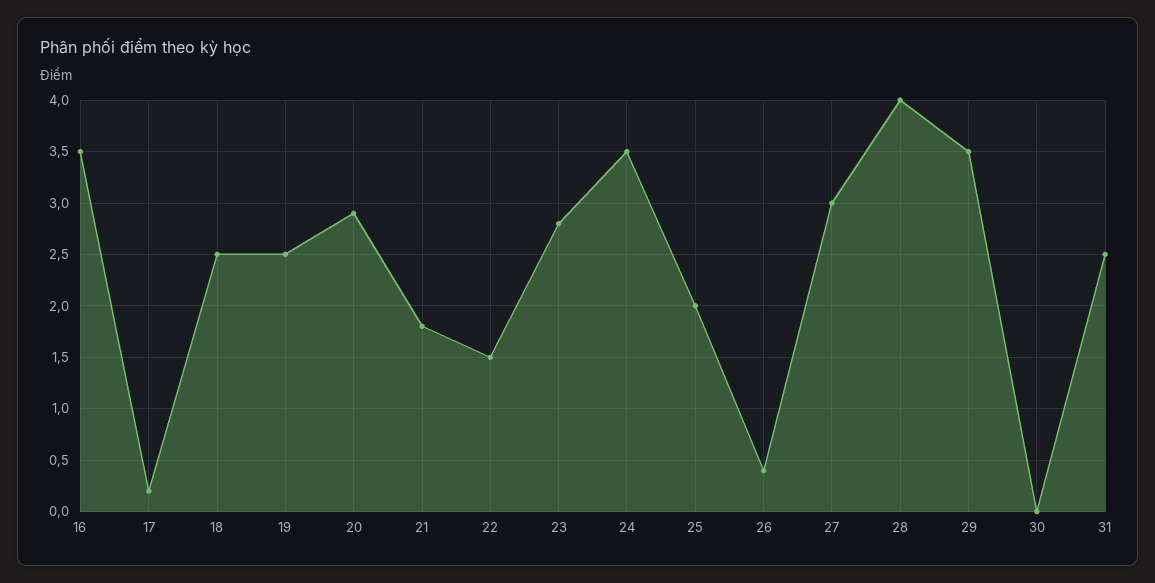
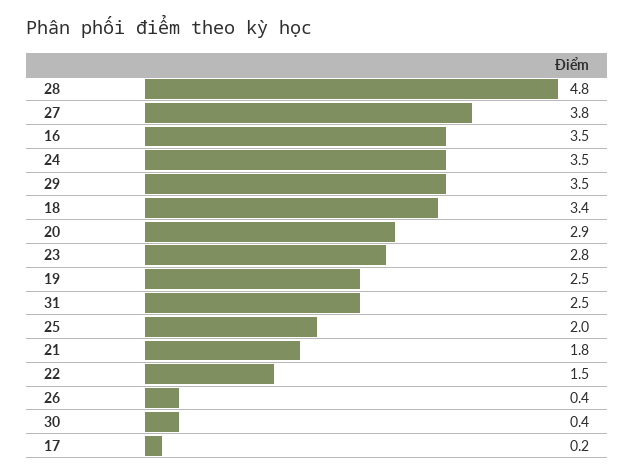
18: 2.5 -> 3.4
27: 3 -> 3.8
28: 4 -> 4.8
30: 0 -> 0.4

